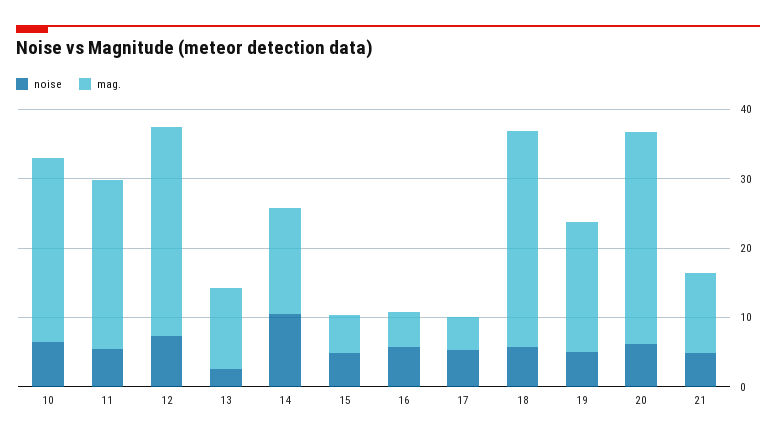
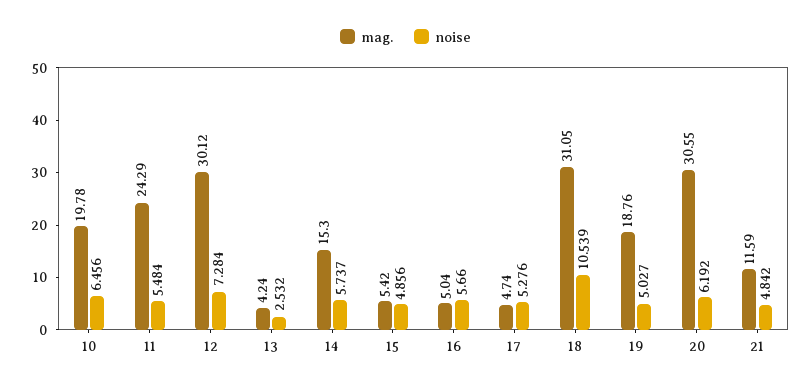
mag., 10: 26 -> 19.78
mag., 13: 12 -> 4.24
noise, 14: 10 -> 5.737
noise, 18: 6 -> 10.539

